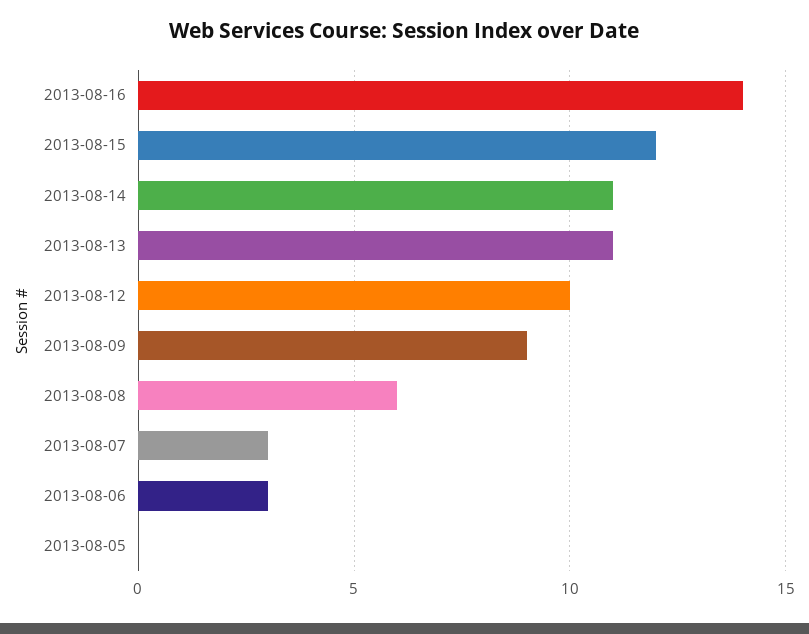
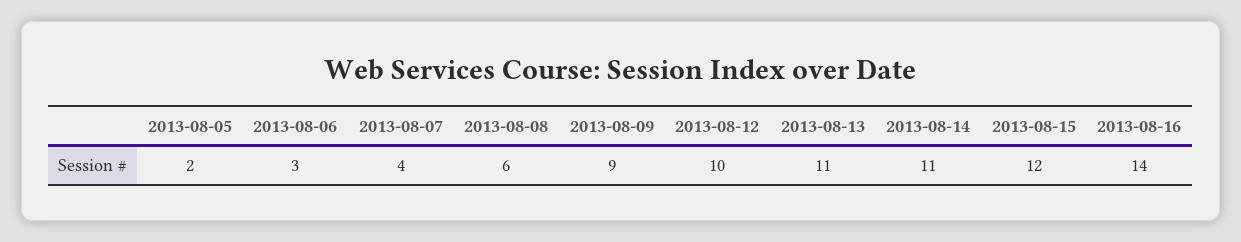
2013-08-07: 3 -> 4
2013-08-05: 0 -> 2

